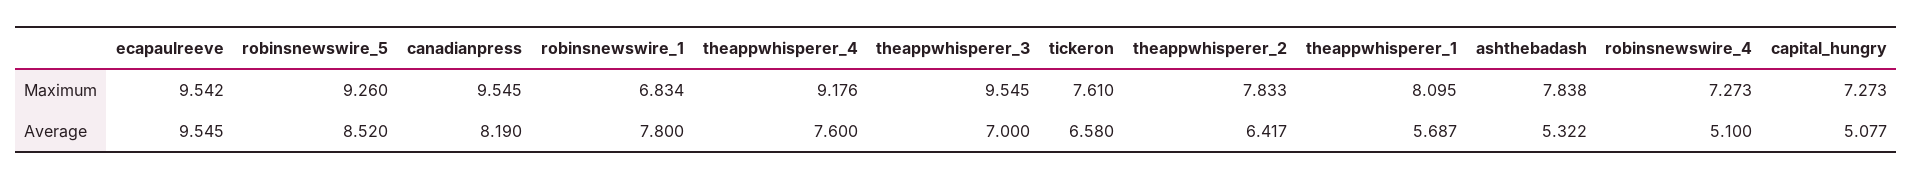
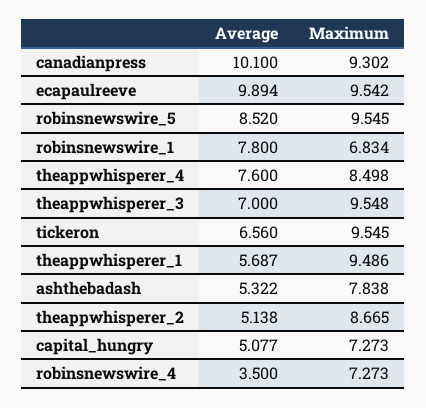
robinsnewswire_5, Maximum: 9.26 -> 9.545
canadianpress, Maximum: 9.545 -> 9.302
theappwhisperer_4, Maximum: 9.176 -> 8.498
theappwhisperer_3, Maximum: 9.545 -> 9.548
tickeron, Maximum: 7.61 -> 9.545
theappwhisperer_2, Maximum: 7.833 -> 8.665
theappwhisperer_1, Maximum: 8.095 -> 9.486
ecapaulreeve, Average: 9.545 -> 9.894
canadianpress, Average: 8.19 -> 10.1
tickeron, Average: 6.58 -> 6.56
theappwhisperer_2, Average: 6.417 -> 5.138
robinsnewswire_4, Average: 5.1 -> 3.5

